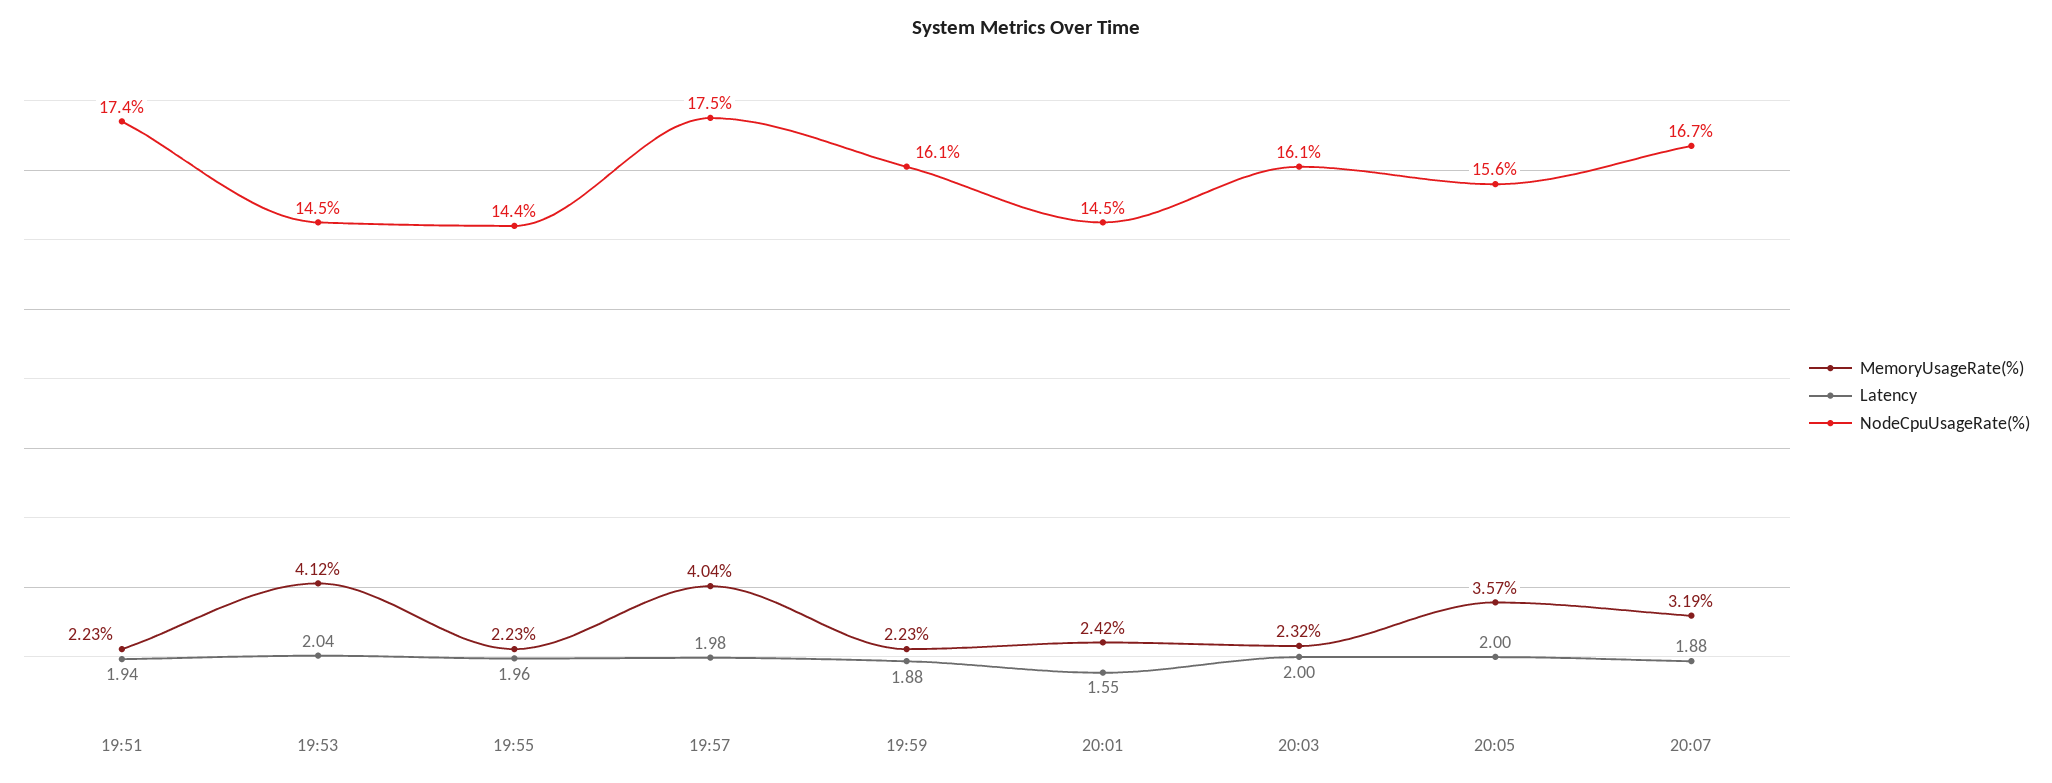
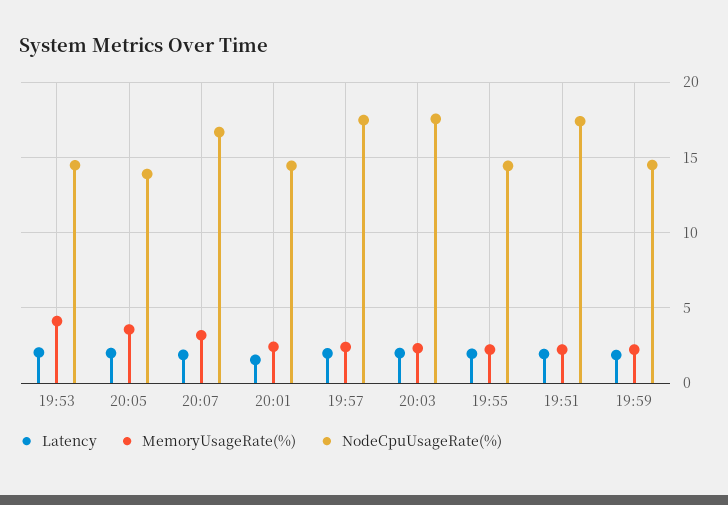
MemoryUsageRate(%), 19:57: 4.04 -> 2.5
NodeCpuUsageRate(%), 19:59: 16.1 -> 14.5
NodeCpuUsageRate(%), 20:03: 16.1 -> 17.5
NodeCpuUsageRate(%), 20:05: 15.6 -> 14

